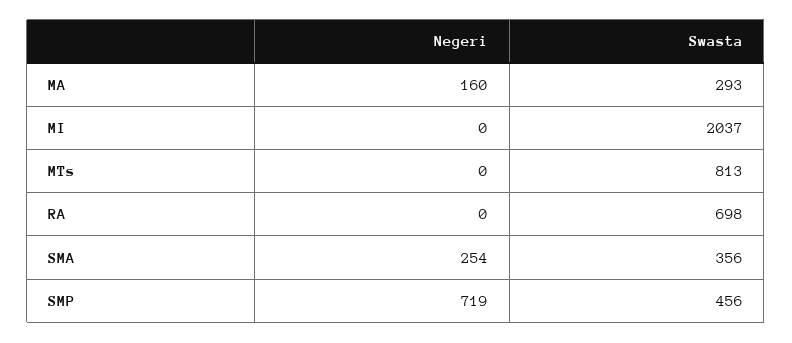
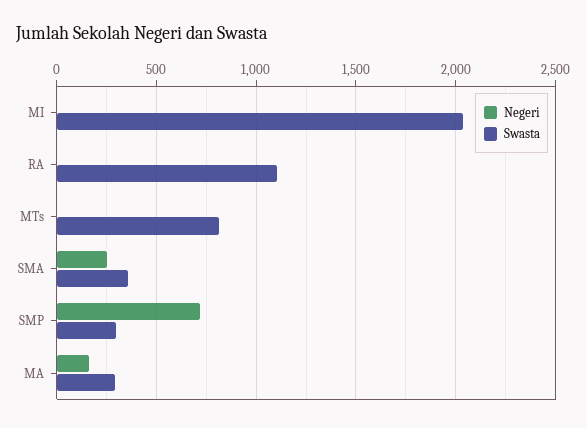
Swasta, RA: 698 -> 1100
Swasta, SMP: 456 -> 300

